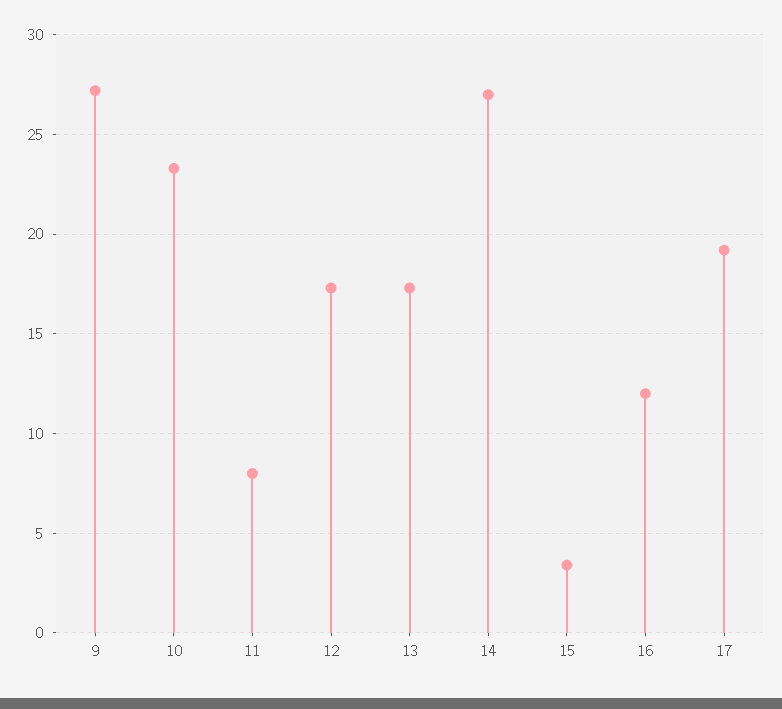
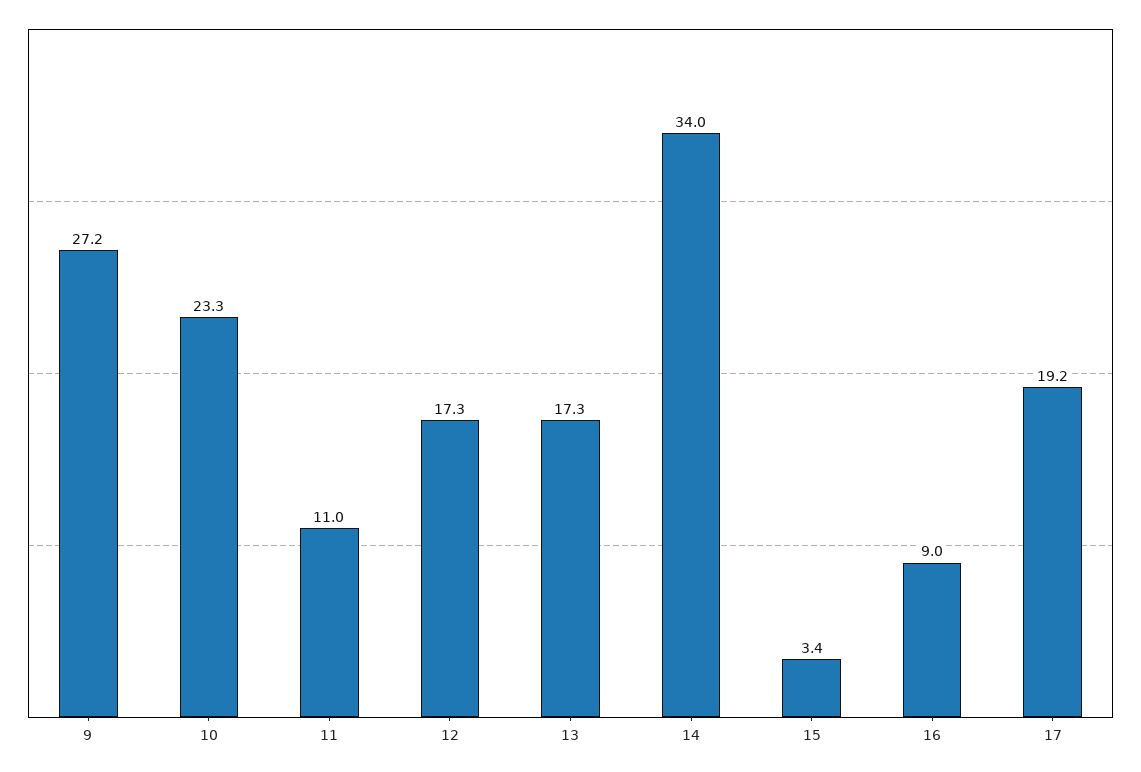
11: 8 -> 11
14: 27 -> 34
16: 12 -> 9

